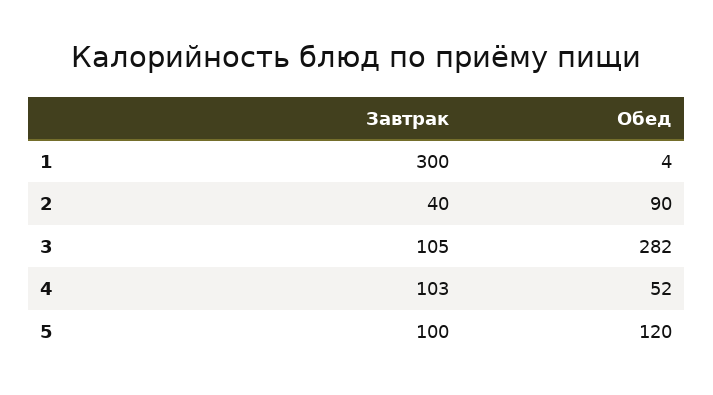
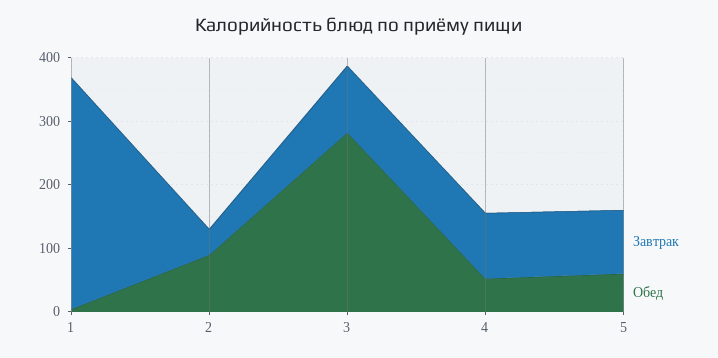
Завтрак, 1: 300 -> 360
Обед, 5: 120 -> 60

